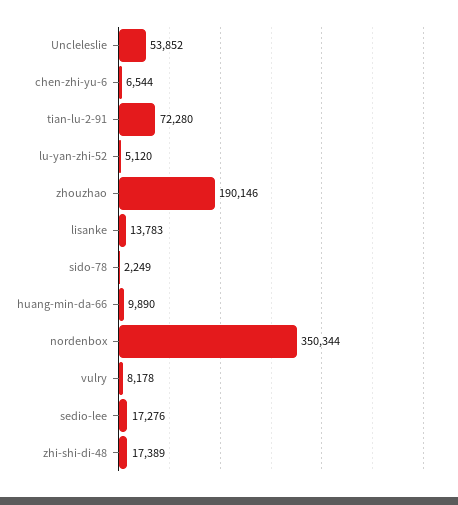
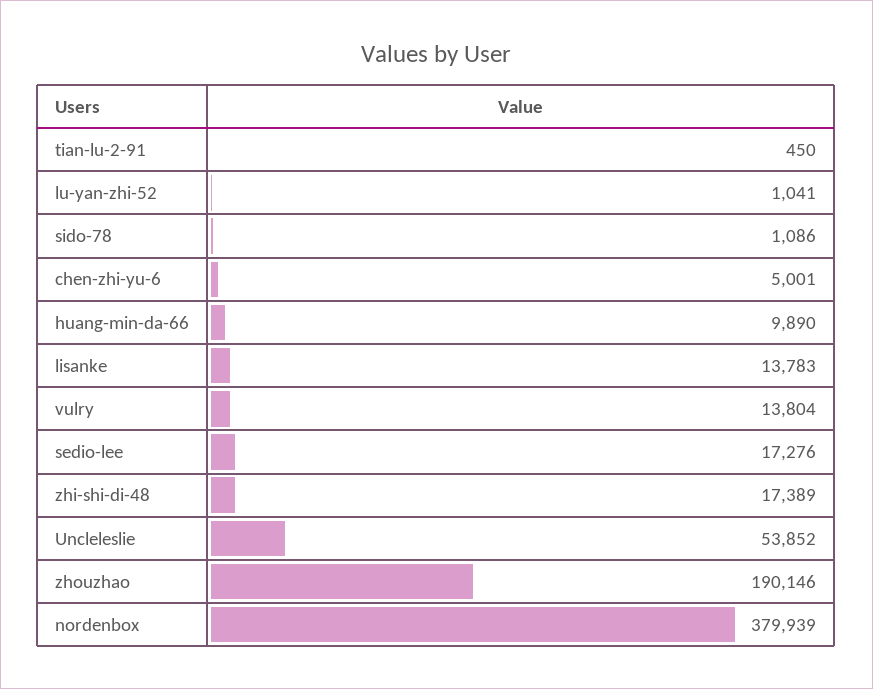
chen-zhi-yu-6: 6544 -> 5001
tian-lu-2-91: 72280 -> 450
lu-yan-zhi-52: 5120 -> 1041
sido-78: 2249 -> 1086
nordenbox: 350344 -> 379939
vulry: 8178 -> 13804

